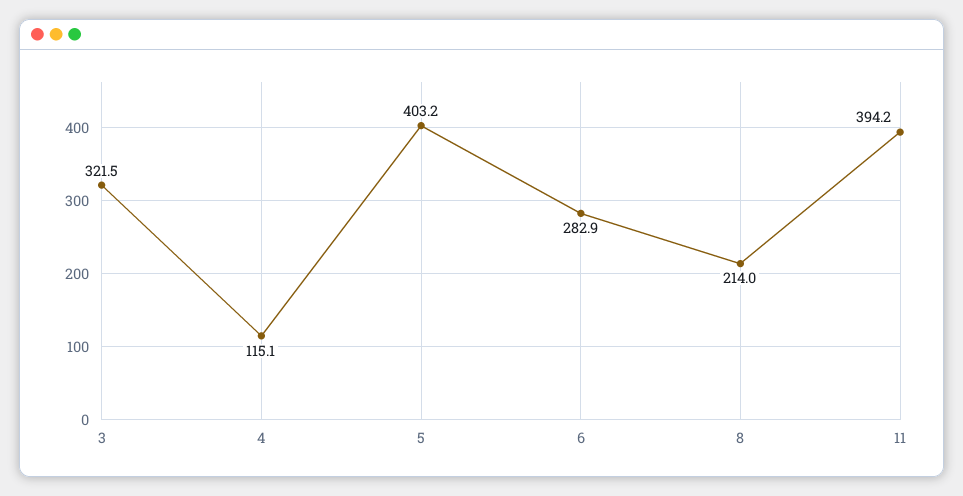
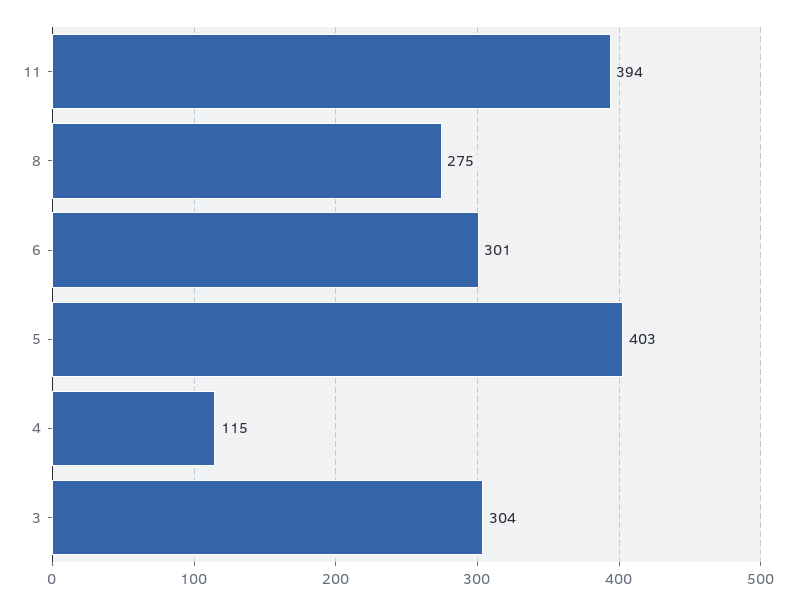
3: 321.5 -> 304
6: 282.9 -> 301
8: 214 -> 275

